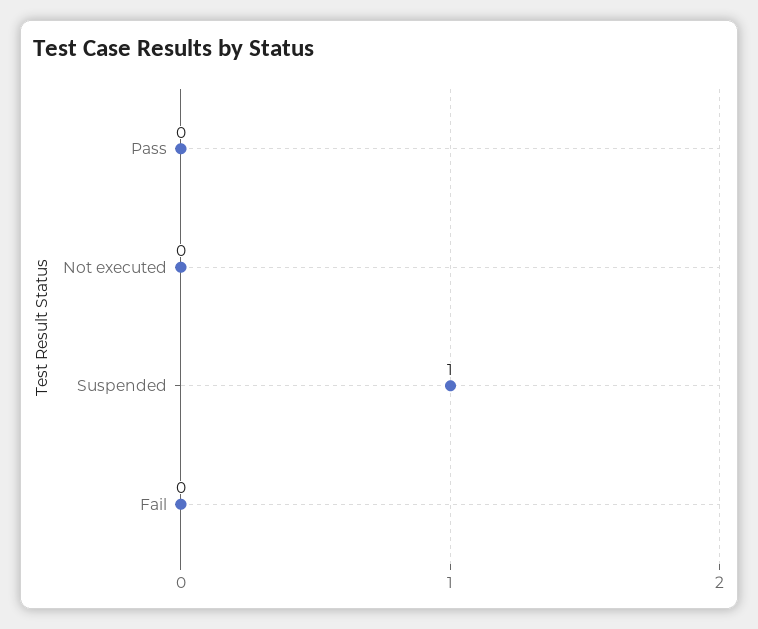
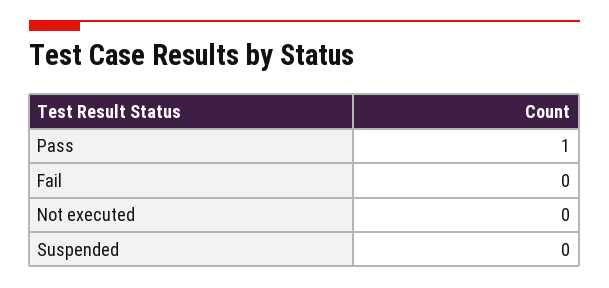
Pass: 0 -> 1
Suspended: 1 -> 0

